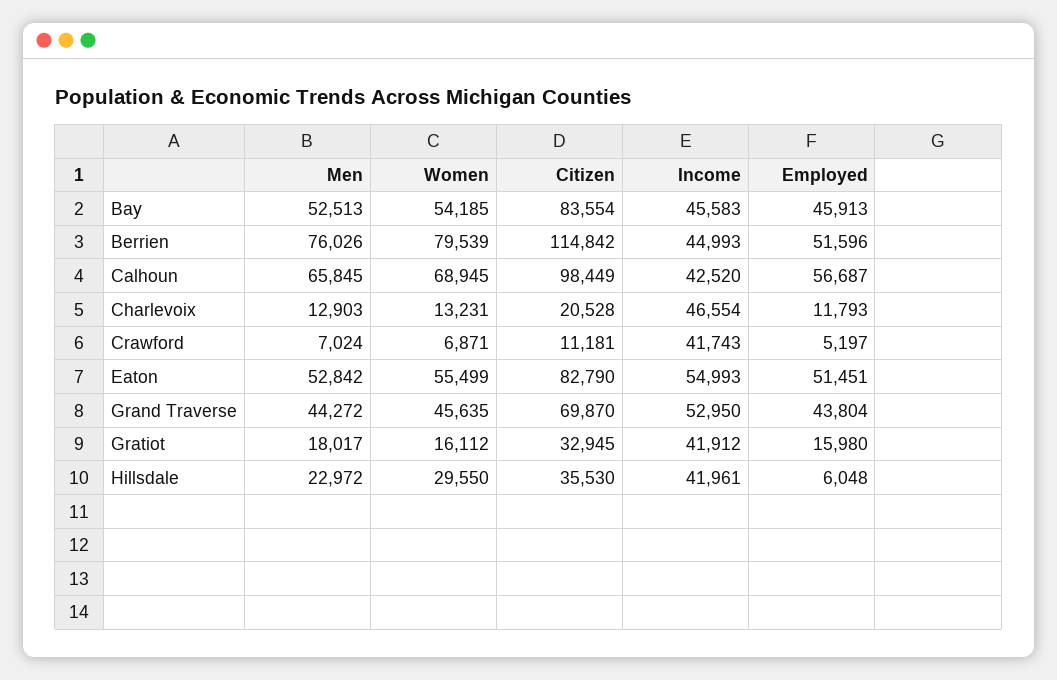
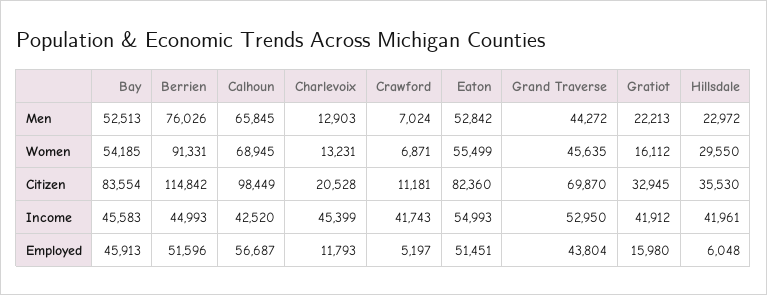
Women, Berrien: 79539 -> 91331
Income, Charlevoix: 46554 -> 45399
Citizen, Eaton: 82790 -> 82360
Men, Gratiot: 18017 -> 22213

